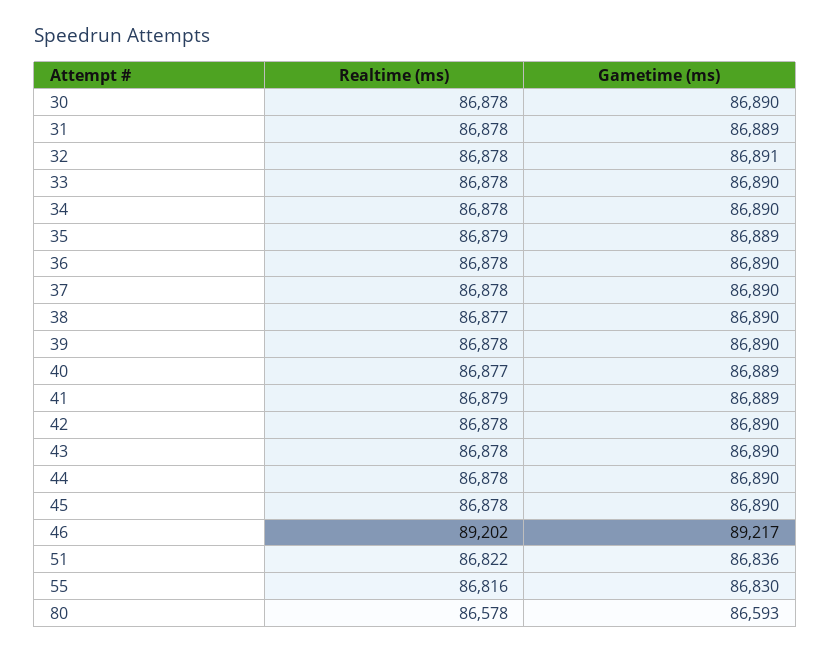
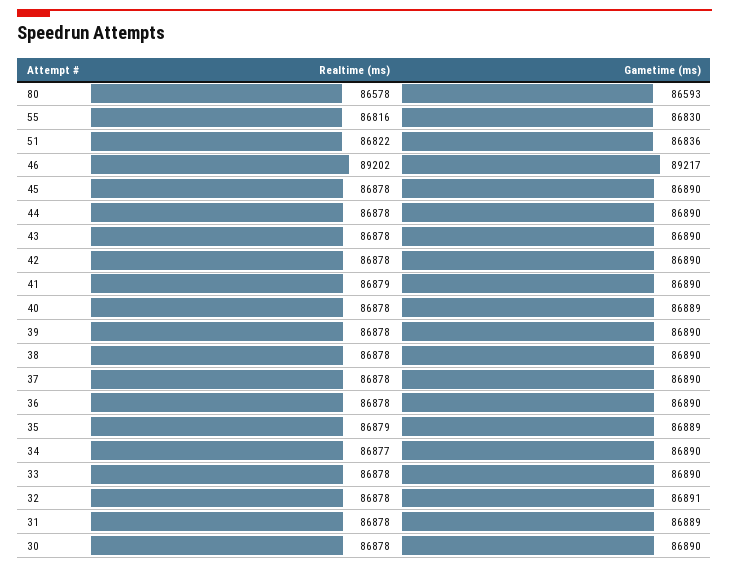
Realtime (ms), 34: 86878 -> 86877
Realtime (ms), 38: 86877 -> 86878
Realtime (ms), 40: 86877 -> 86878
Gametime (ms), 41: 86889 -> 86890

